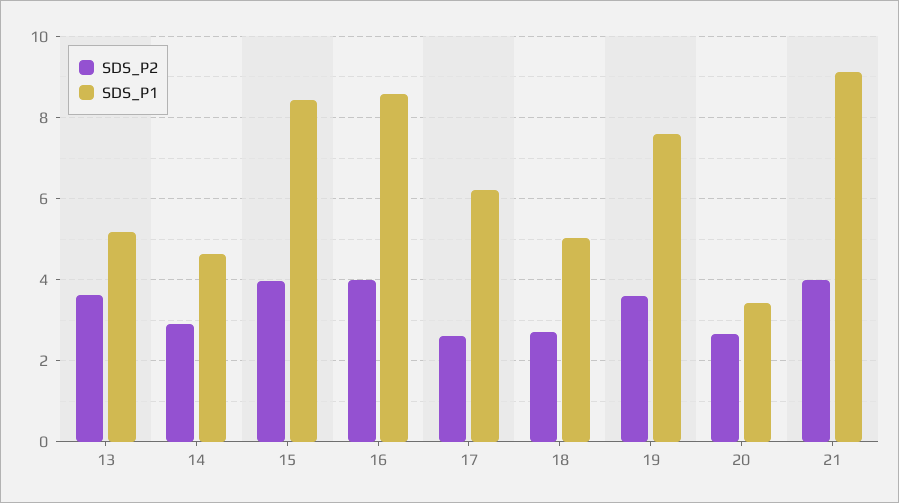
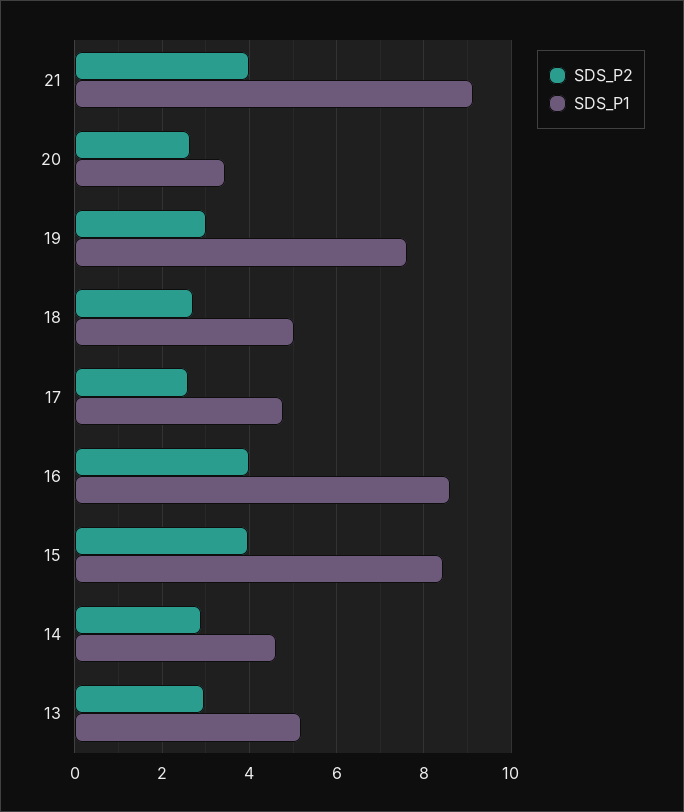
SDS_P2, 13: 3.6 -> 3
SDS_P1, 17: 6.2 -> 4.8
SDS_P2, 19: 3.6 -> 3

